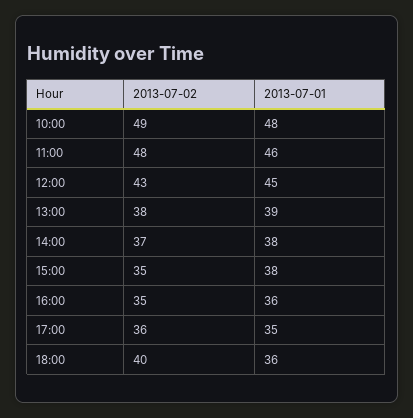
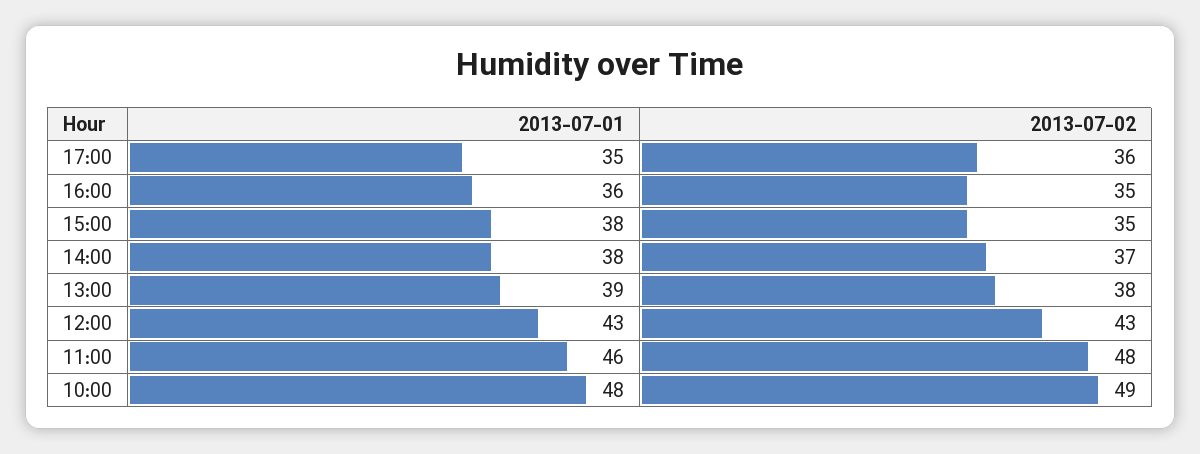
2013-07-01, 12:00: 45 -> 43
2013-07-02, 18:00: 40 -> none
2013-07-01, 18:00: 36 -> none

